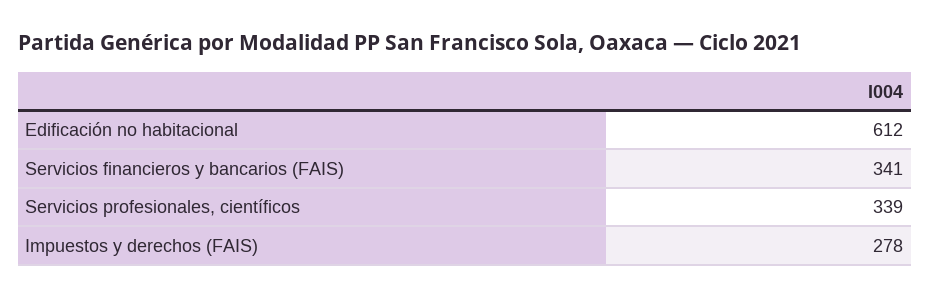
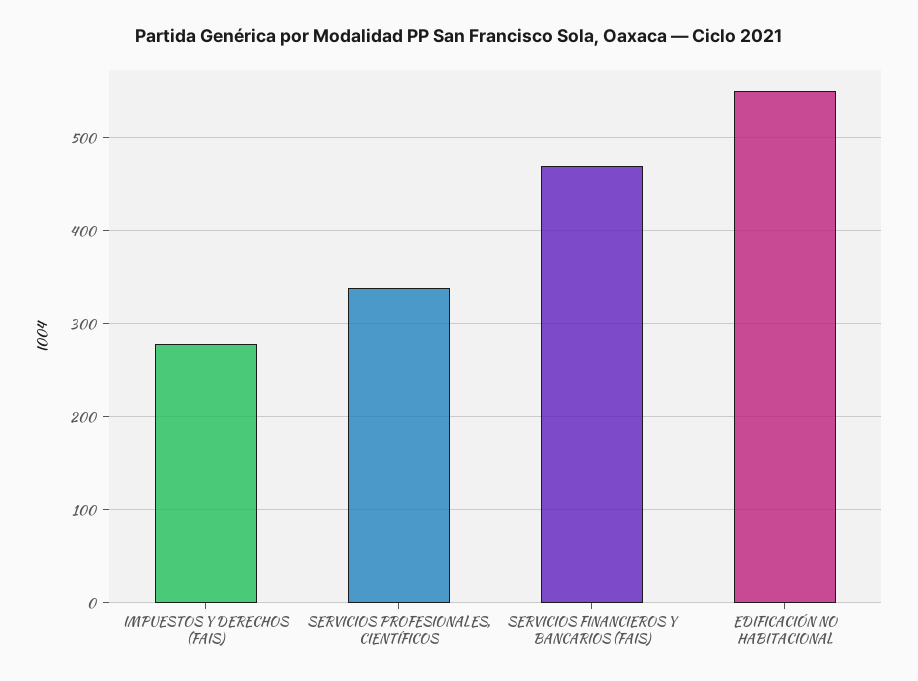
Edificación no habitacional: 612 -> 550
Servicios financieros y bancarios (FAIS): 341 -> 470

